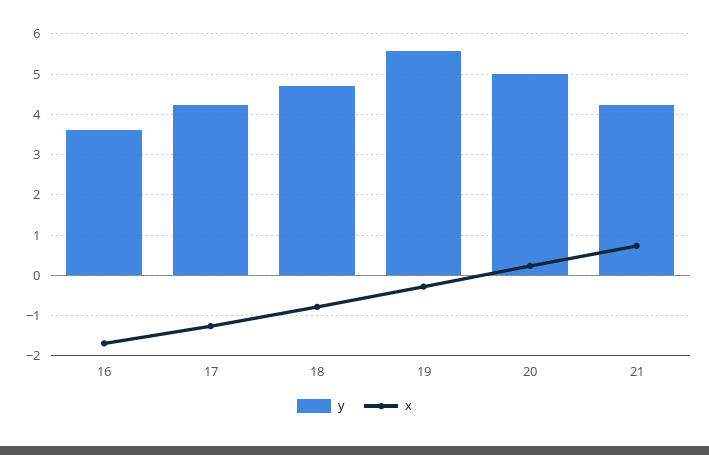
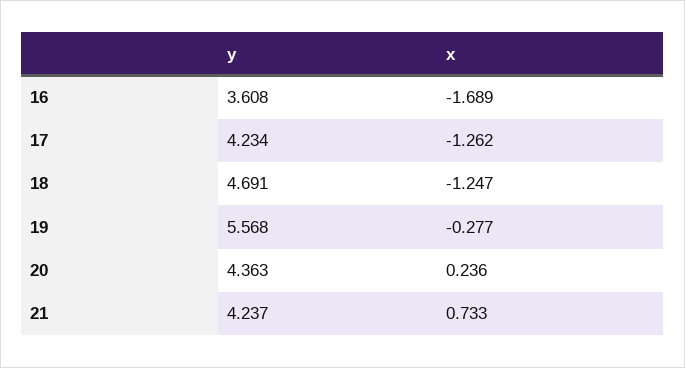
x, 18: -0.8 -> -1.247
y, 20: 5 -> 4.363

